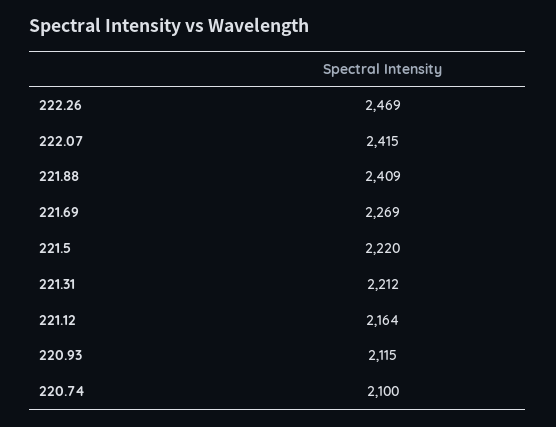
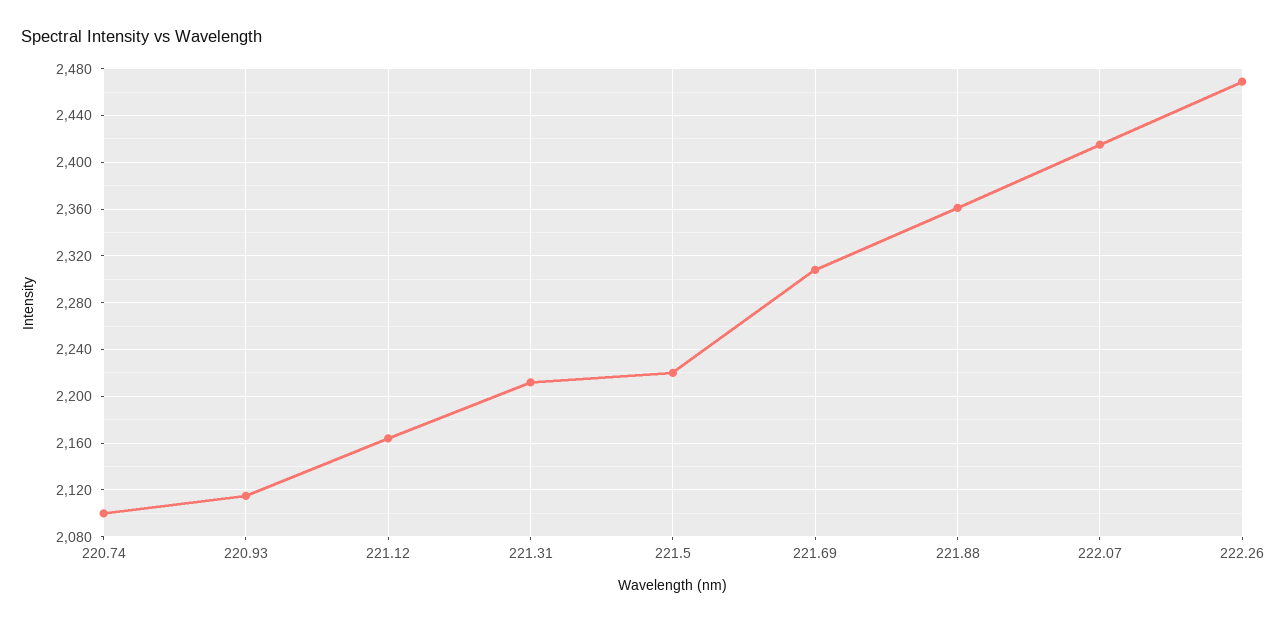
221.88: 2409 -> 2360
221.69: 2269 -> 2310

